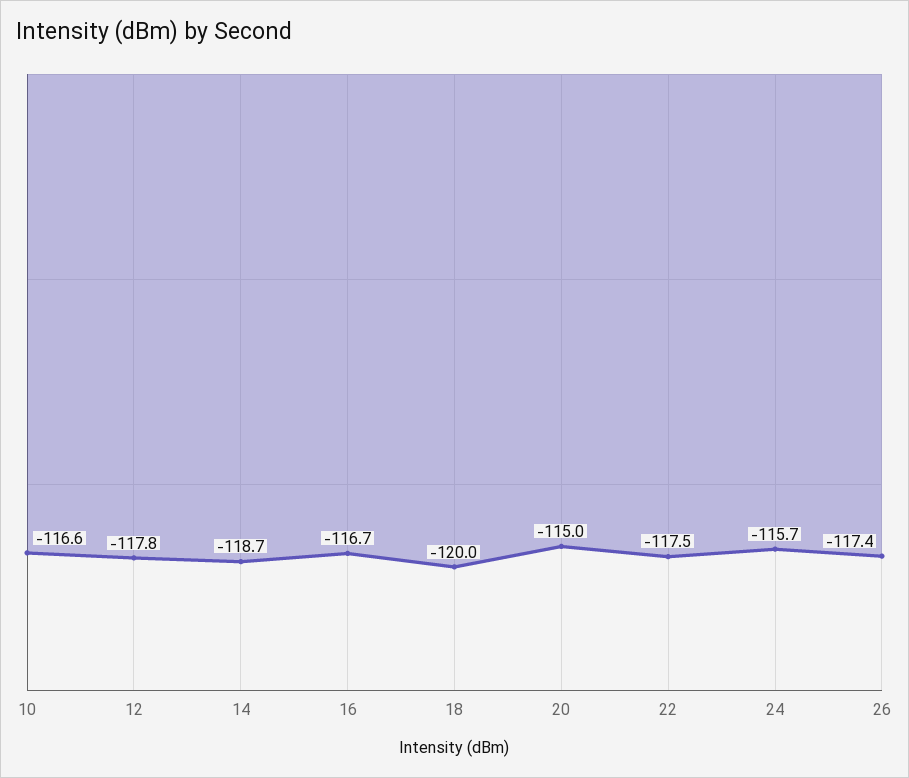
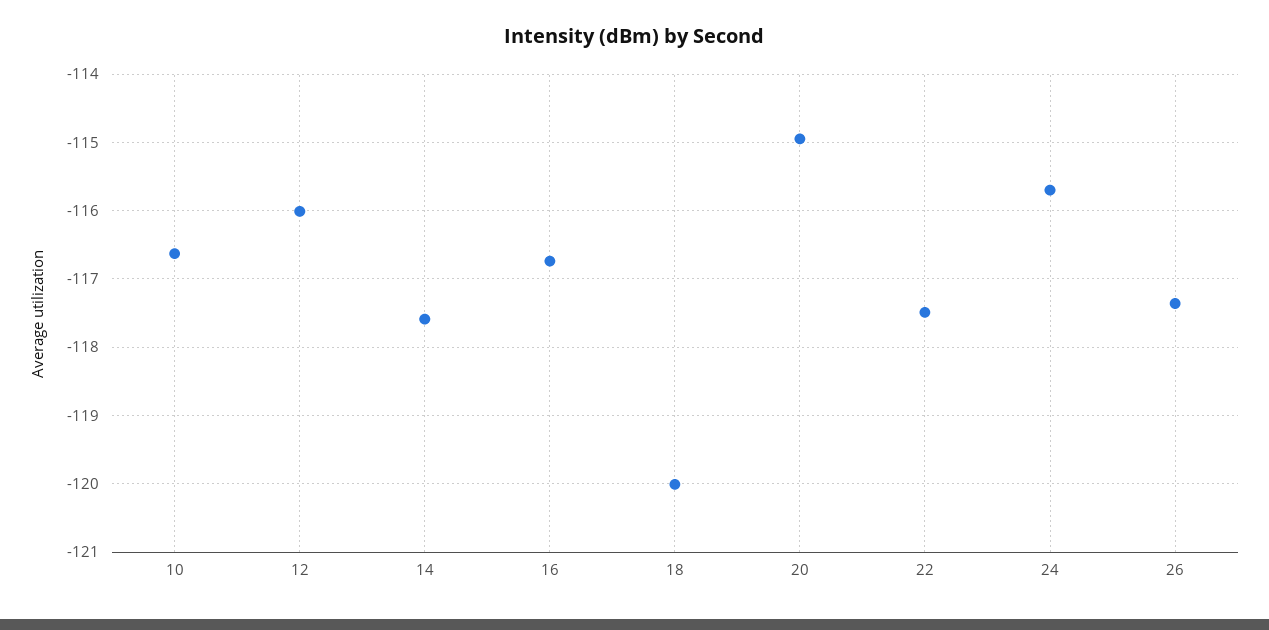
12: -117.8 -> -116
14: -118.7 -> -117.6

